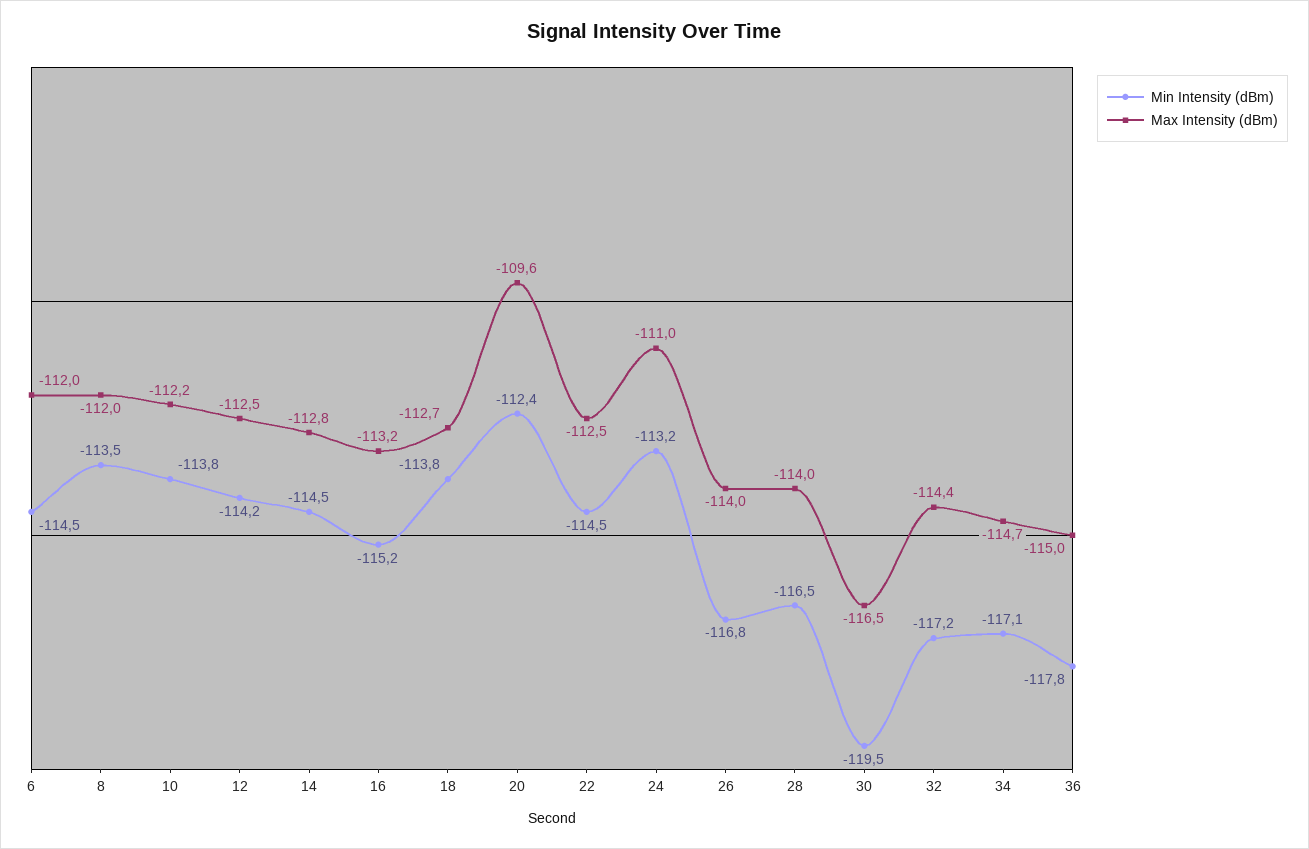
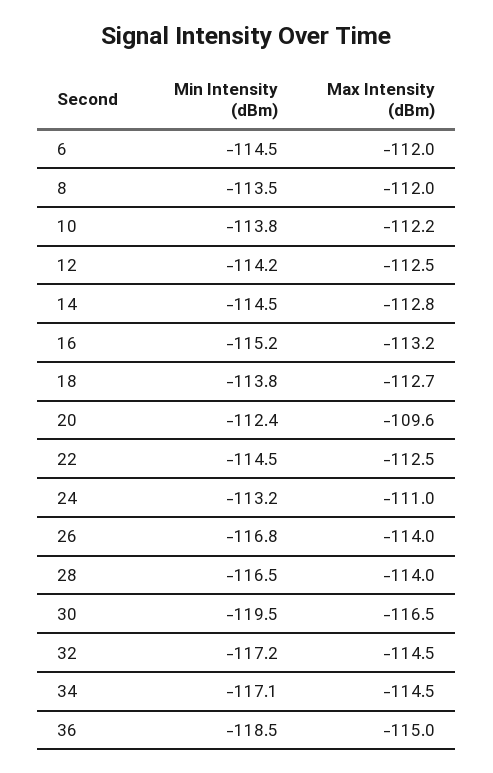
Max Intensity (dBm), 32: -114.4 -> -114.5
Max Intensity (dBm), 34: -114.7 -> -114.5
Min Intensity (dBm), 36: -117.8 -> -118.5

